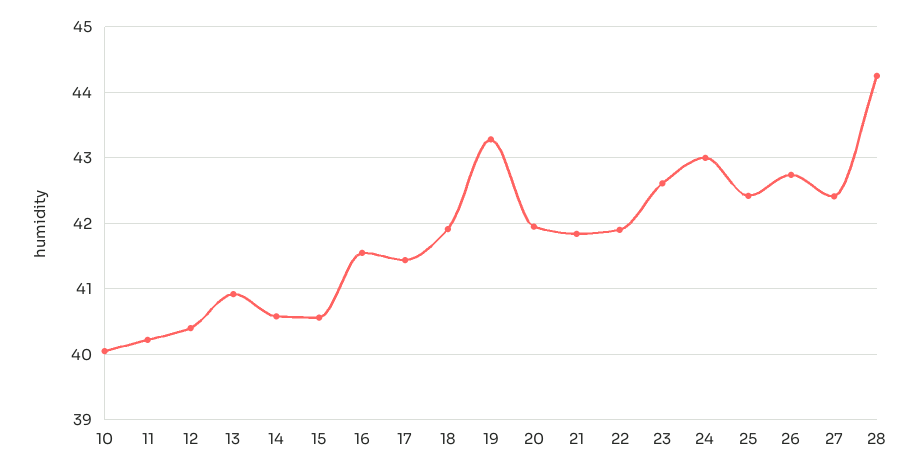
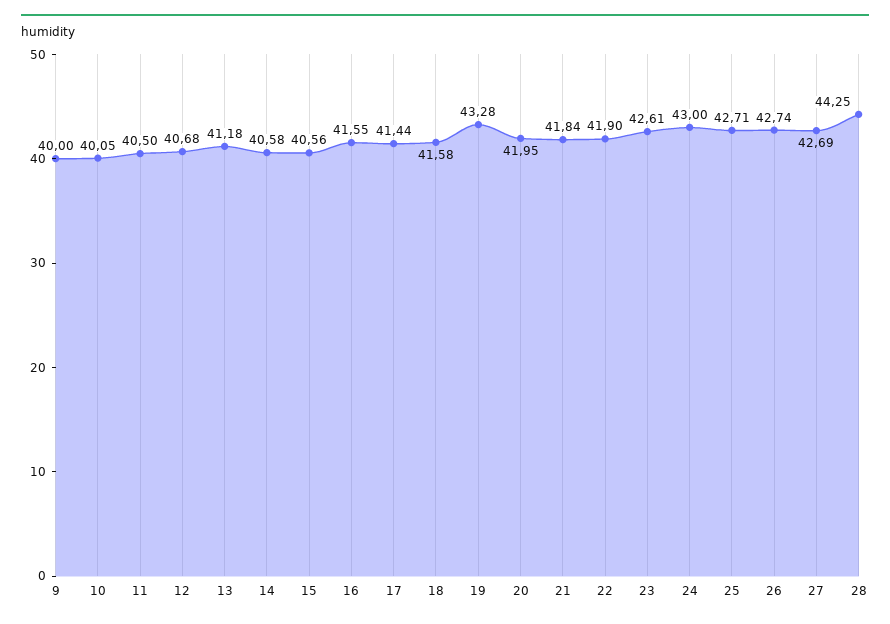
11: 40.2 -> 40.5
12: 40.4 -> 40.68
13: 40.9 -> 41.18
18: 41.9 -> 41.58
25: 42.4 -> 42.71
27: 42.4 -> 42.69
9: none -> 40

